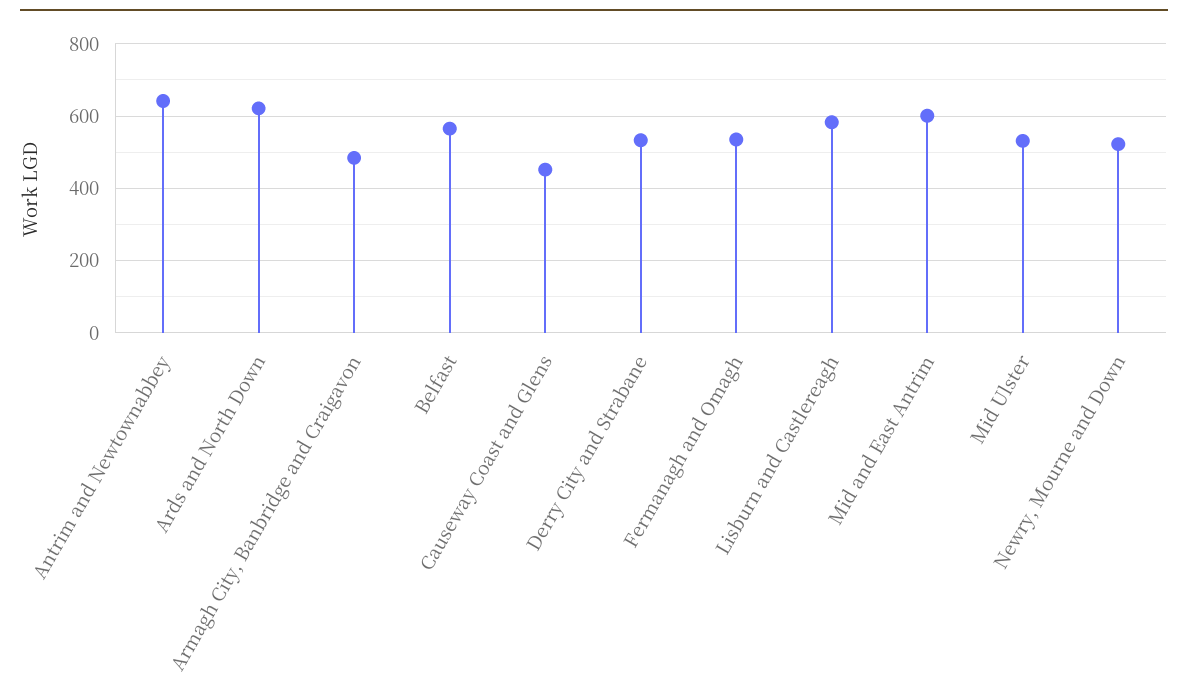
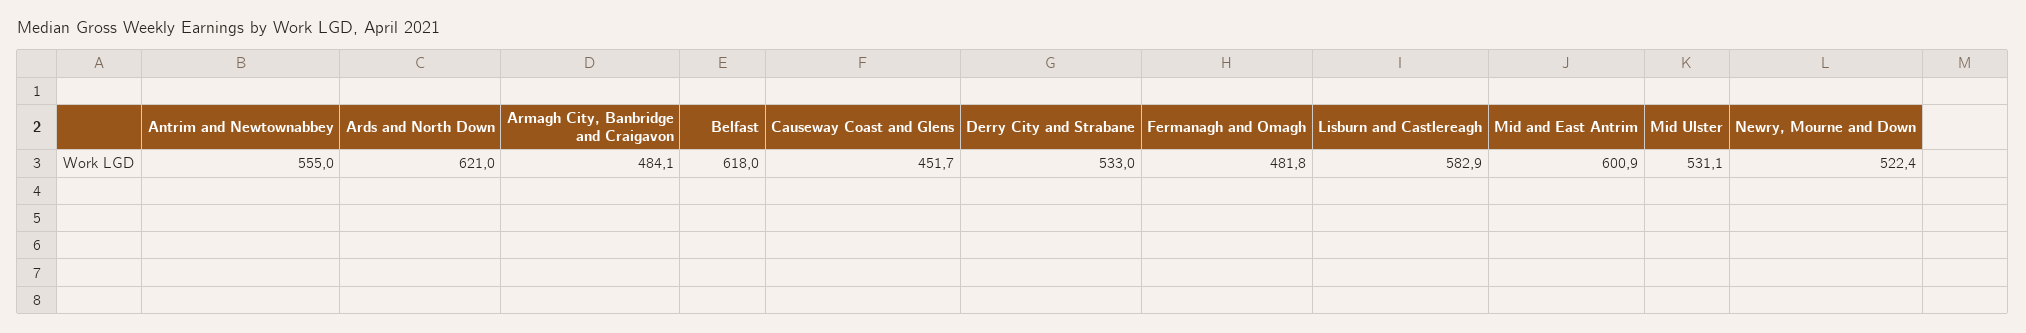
Antrim and Newtownabbey: 640 -> 555
Belfast: 560 -> 618
Fermanagh and Omagh: 540 -> 481.8

